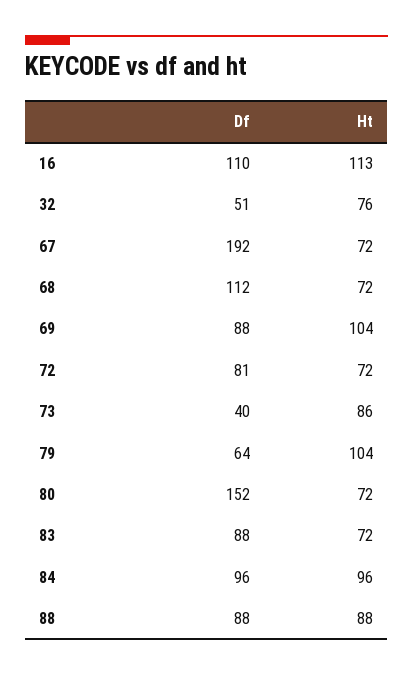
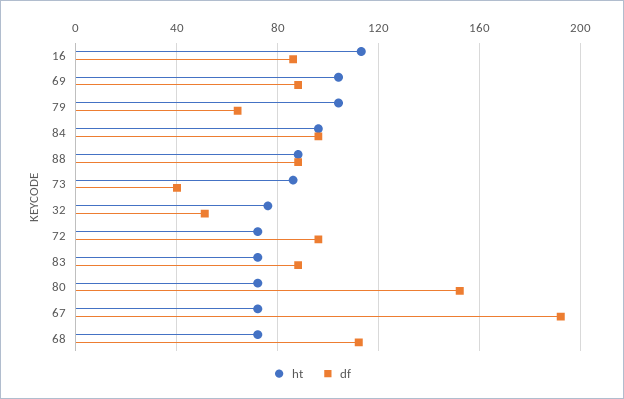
Df, 16: 110 -> 85
Df, 72: 81 -> 95

